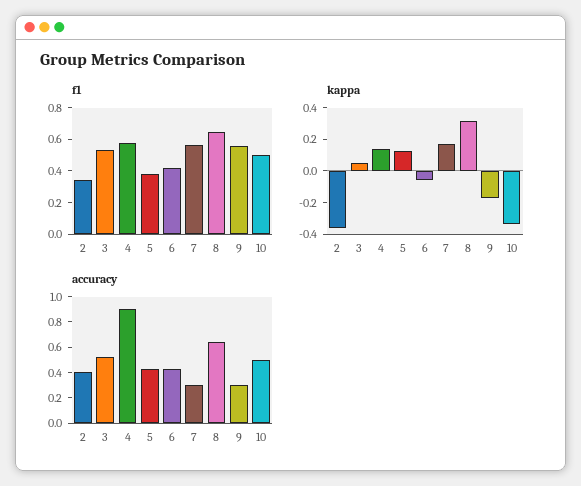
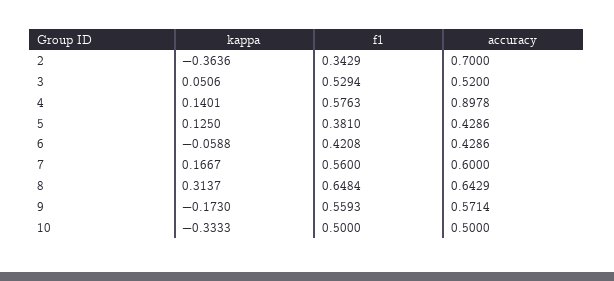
accuracy, 2: 0.4 -> 0.7
accuracy, 7: 0.3 -> 0.6
accuracy, 9: 0.3 -> 0.5714

